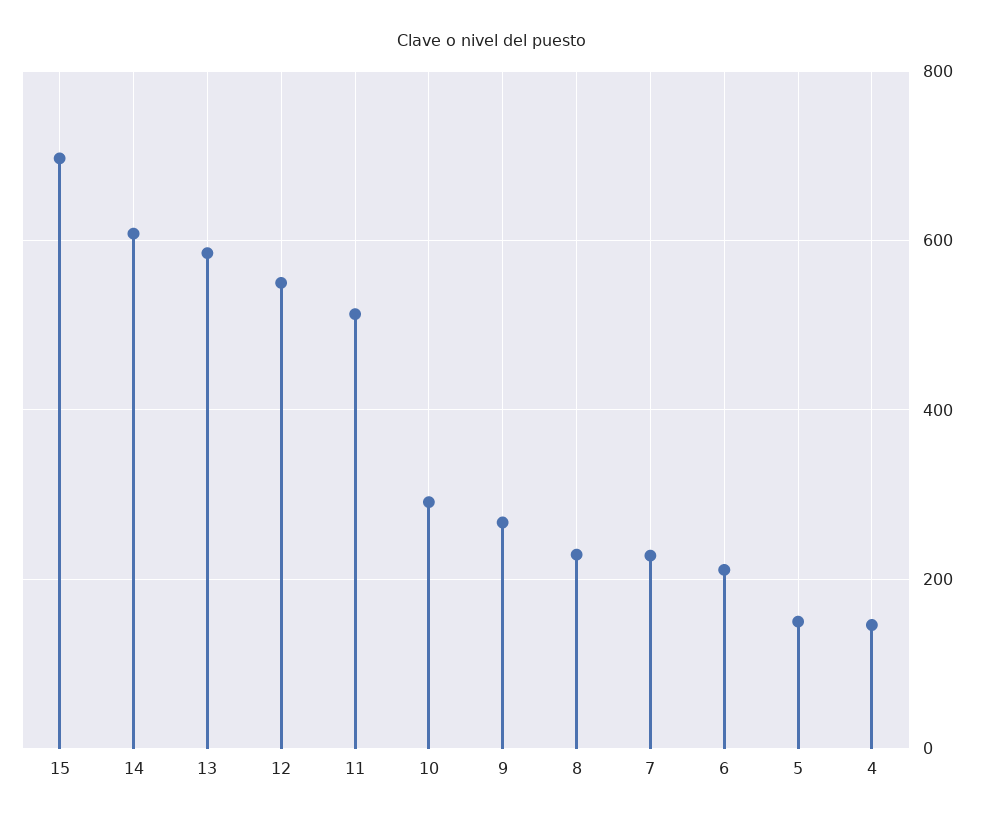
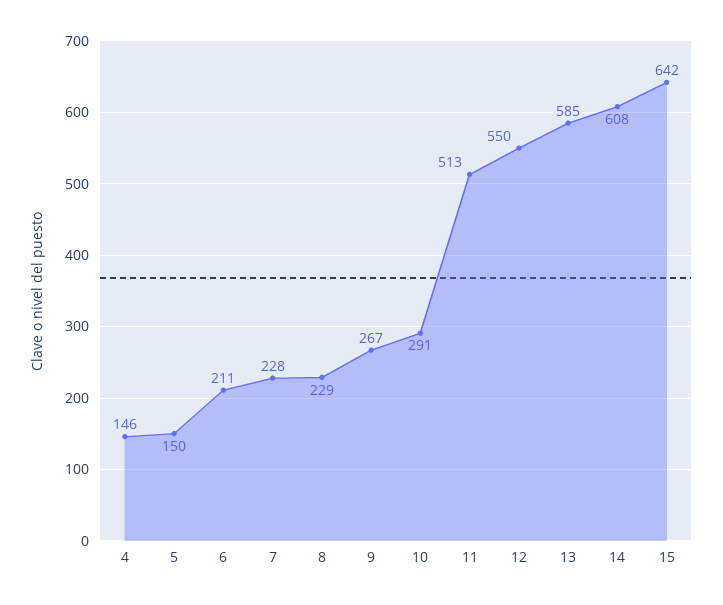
15: 700 -> 642

